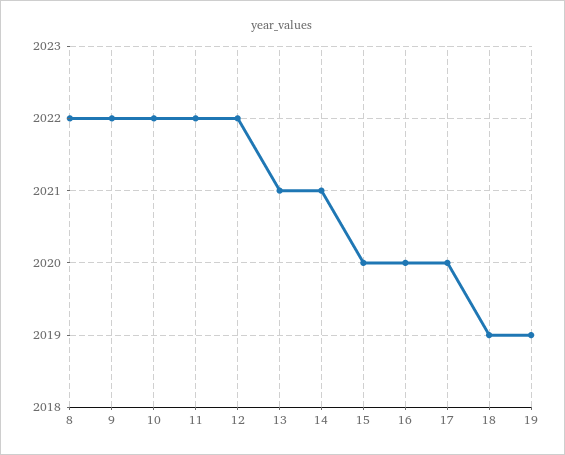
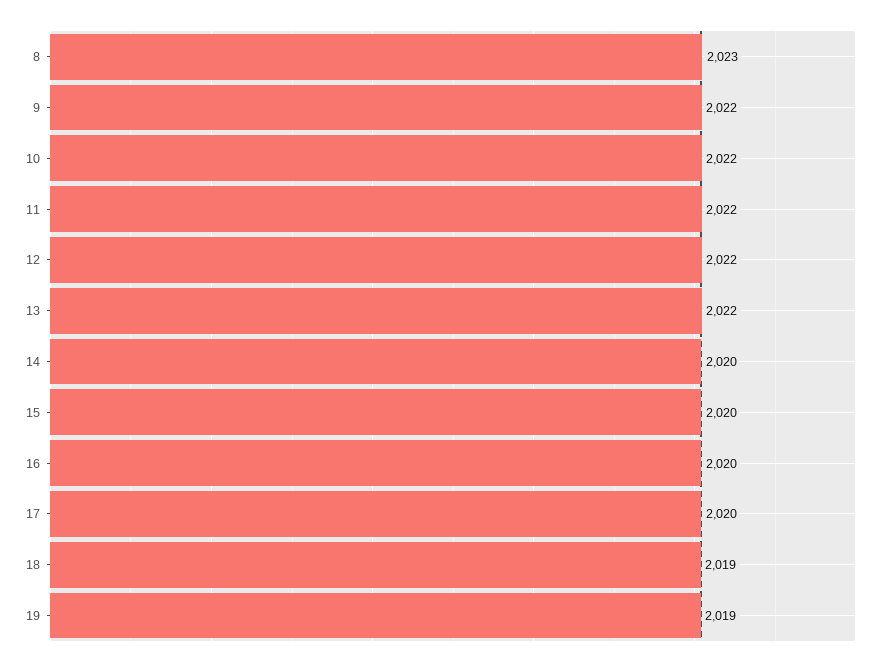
8: 2022 -> 2023
13: 2021 -> 2022
14: 2021 -> 2020

